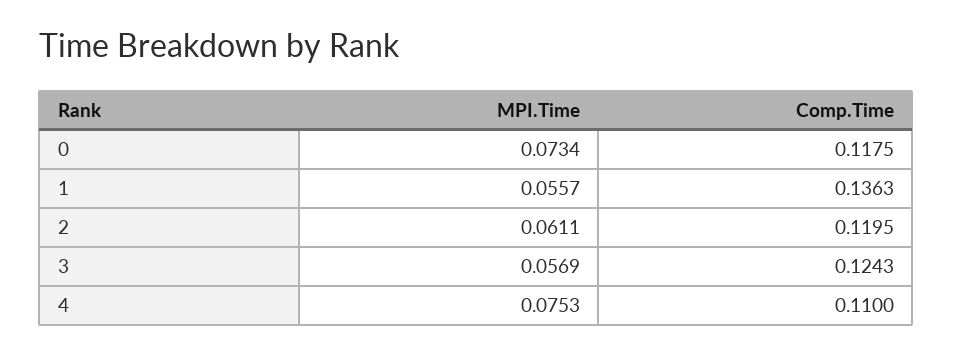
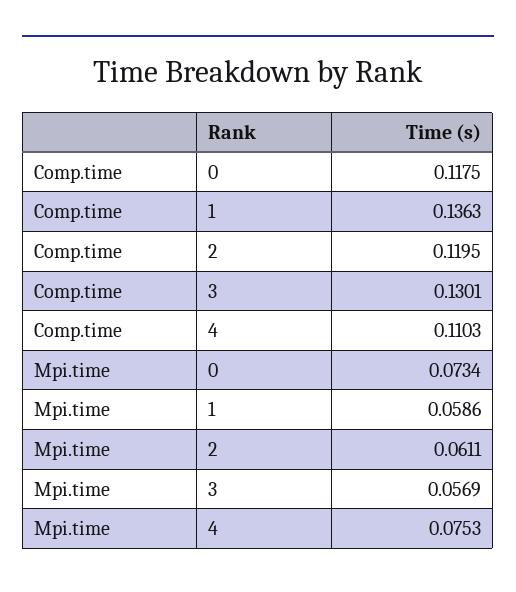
MPI.Time, 1: 0.0557 -> 0.0586
Comp.Time, 3: 0.1243 -> 0.1301
Comp.Time, 4: 0.11 -> 0.1103

